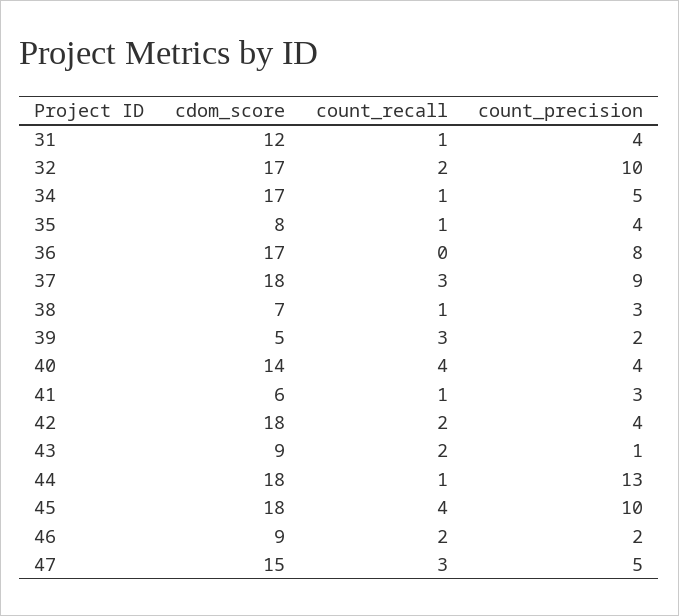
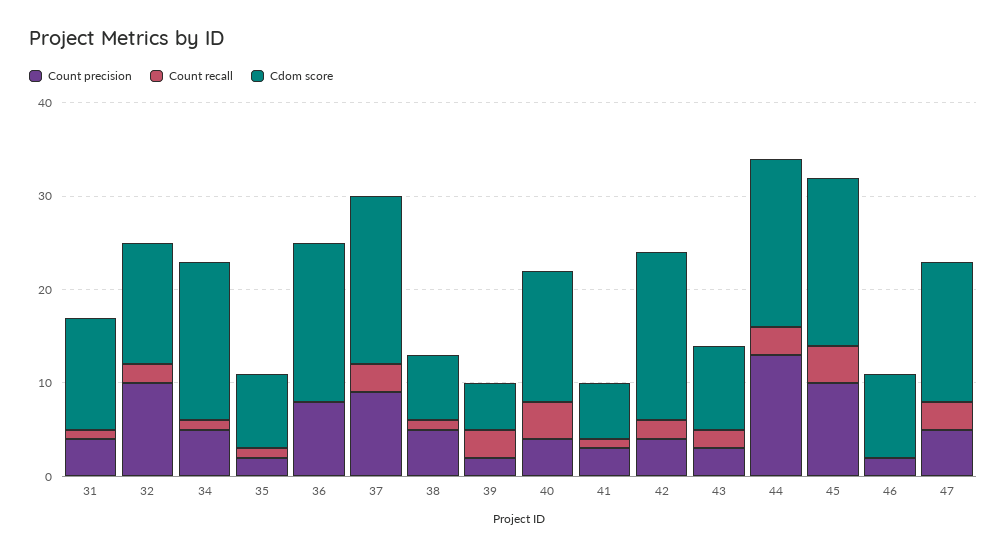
cdom_score, 32: 17 -> 13
count_precision, 35: 4 -> 2
count_precision, 38: 3 -> 5
count_precision, 43: 1 -> 3
count_recall, 44: 1 -> 3
count_recall, 46: 2 -> 0

